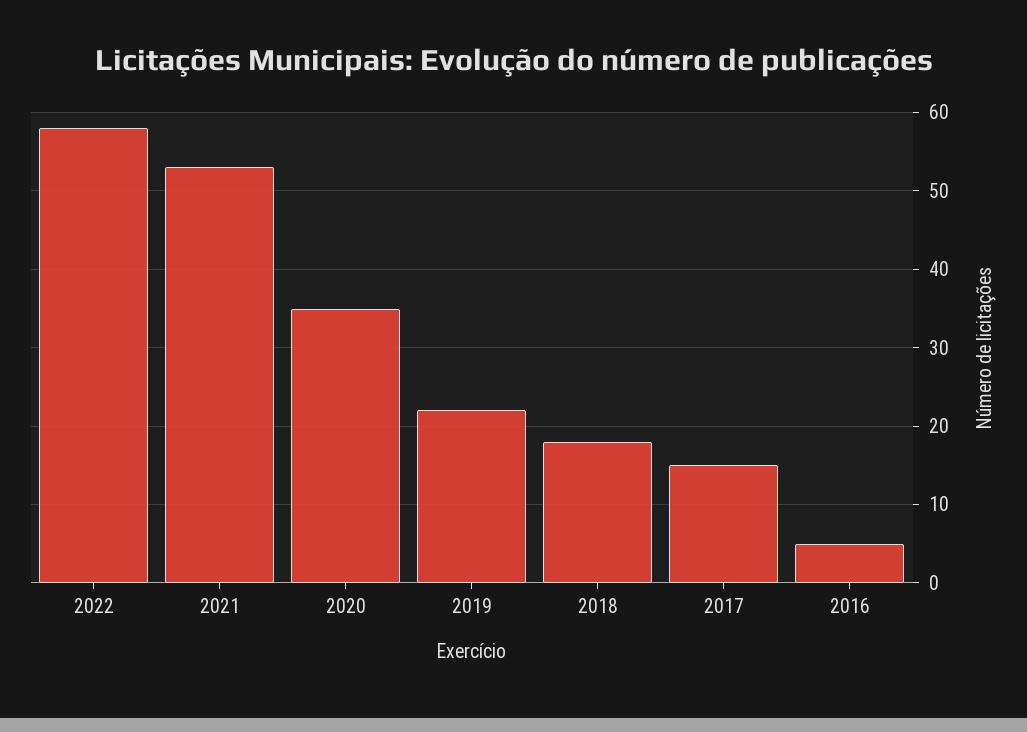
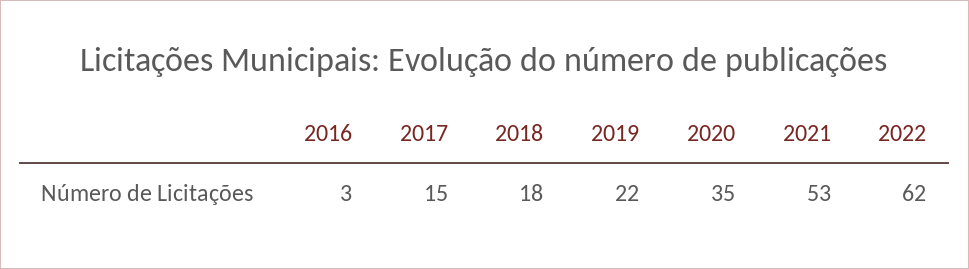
2022: 58 -> 62
2016: 5 -> 3

